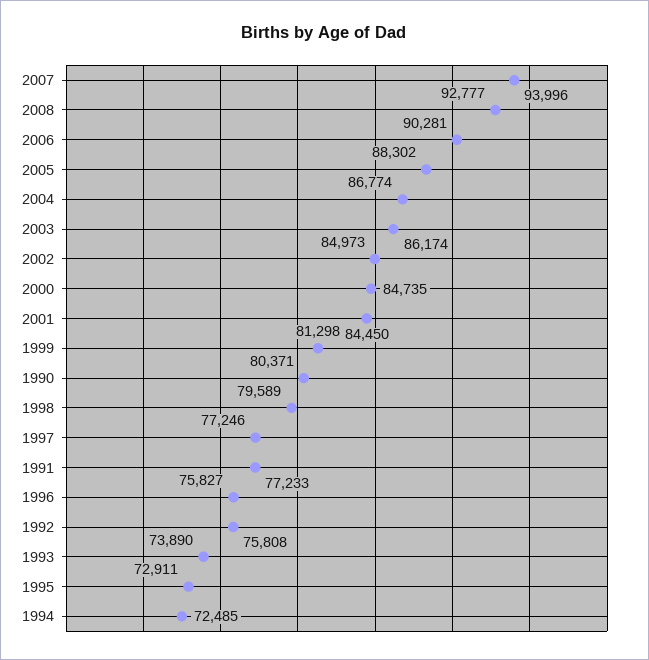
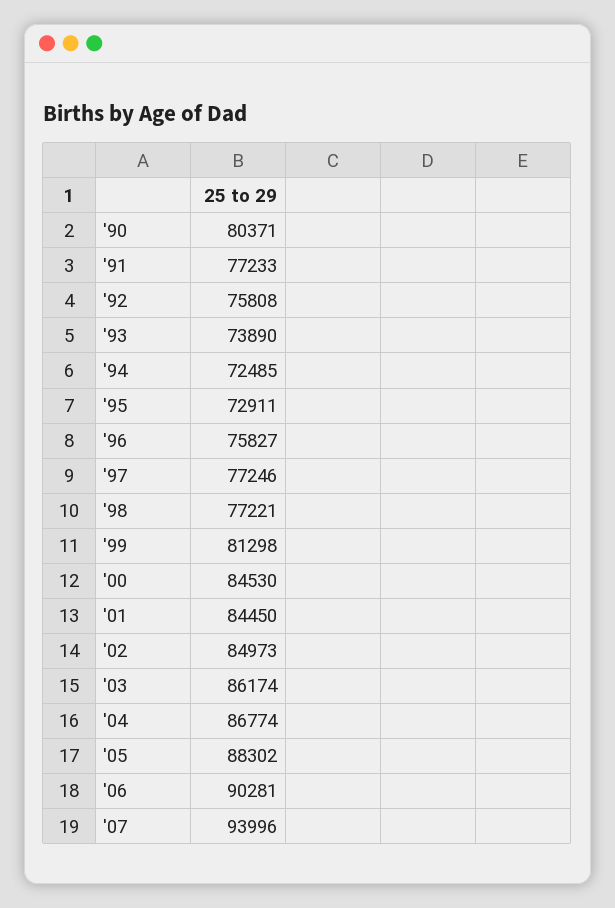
2008: 92777 -> none
2000: 84735 -> 84530
1998: 79589 -> 77221

